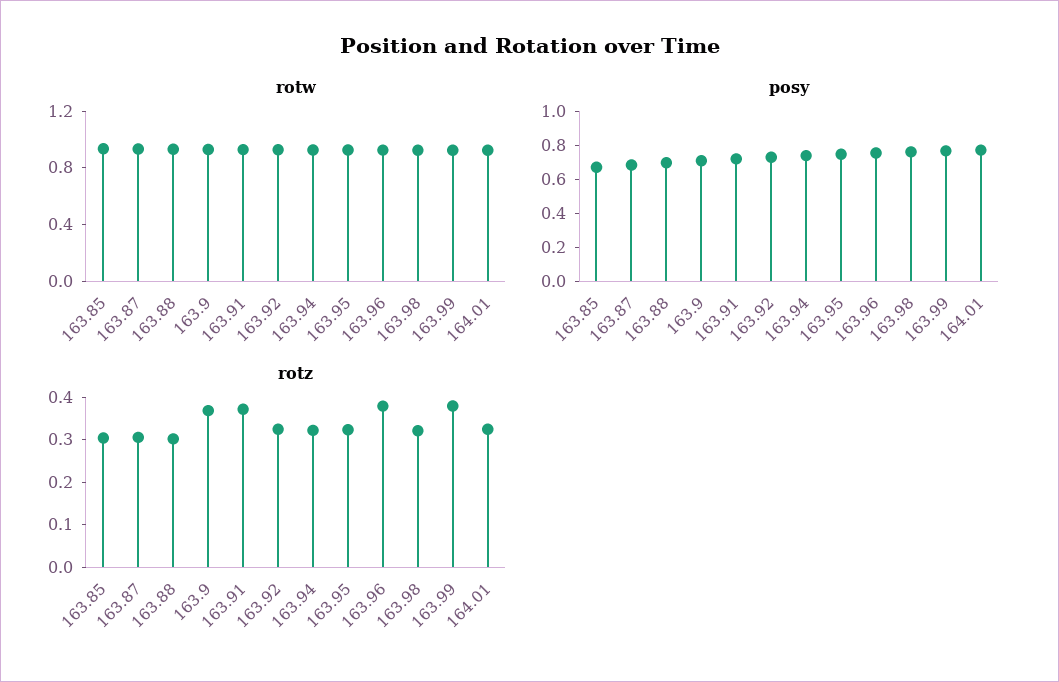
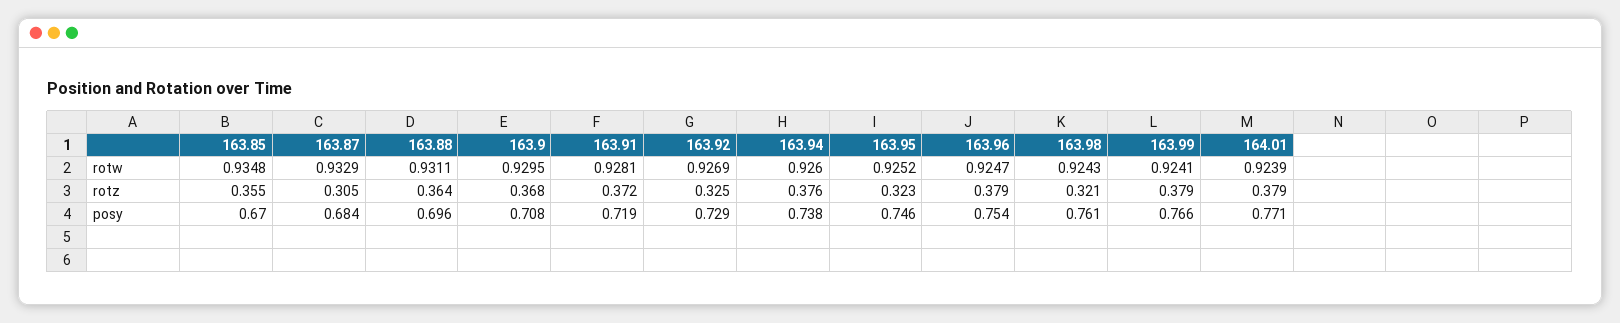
rotz, 163.85: 0.3 -> 0.355
rotz, 163.88: 0.3 -> 0.364
rotz, 163.94: 0.32 -> 0.376
rotz, 164.01: 0.32 -> 0.379

